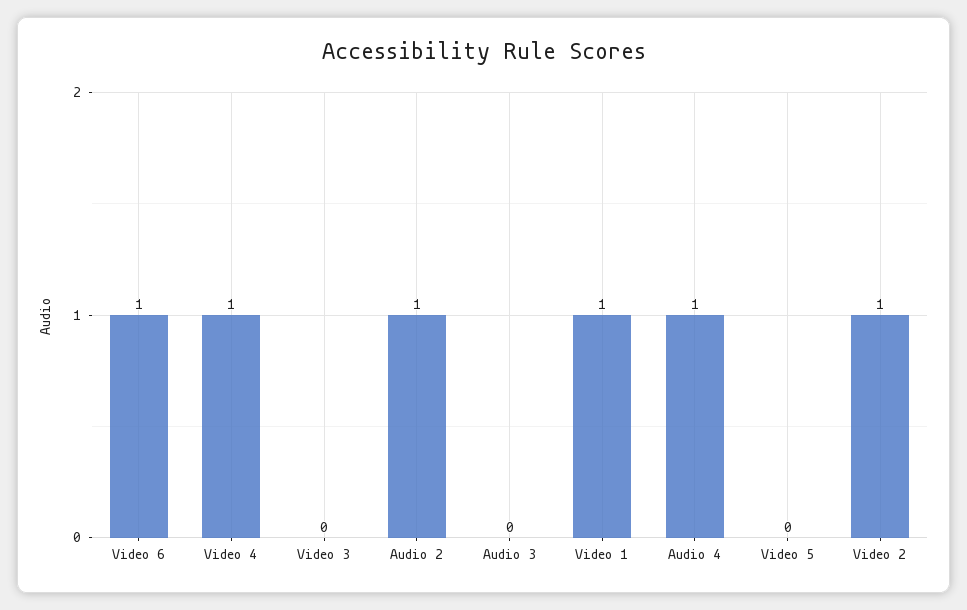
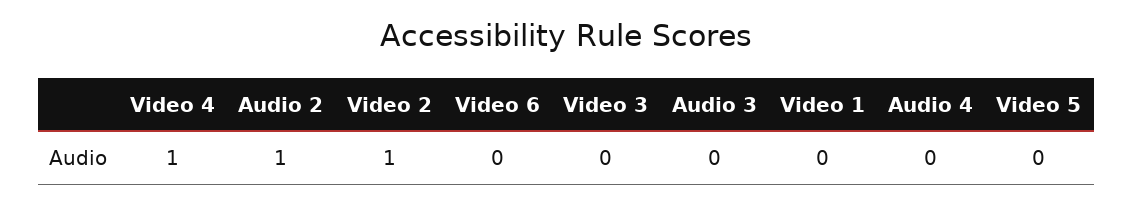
Video 6: 1 -> 0
Video 1: 1 -> 0
Audio 4: 1 -> 0

